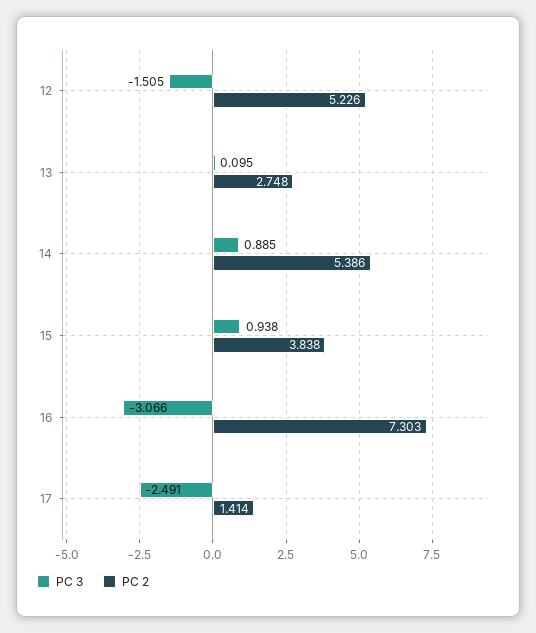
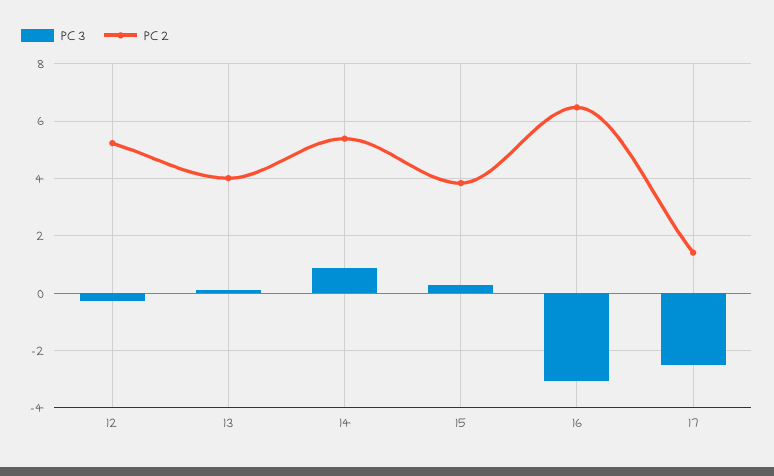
PC 3, 12: -1.505 -> -0.25
PC 2, 13: 2.748 -> 4
PC 3, 15: 0.938 -> 0.25
PC 2, 16: 7.303 -> 6.5

